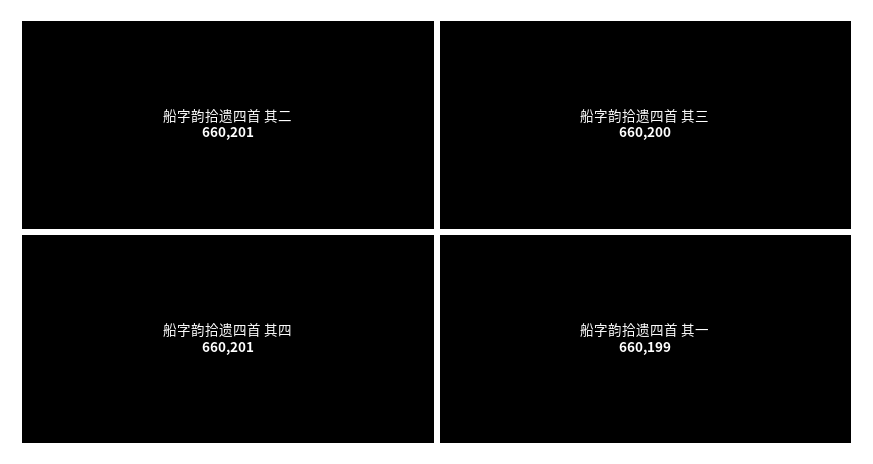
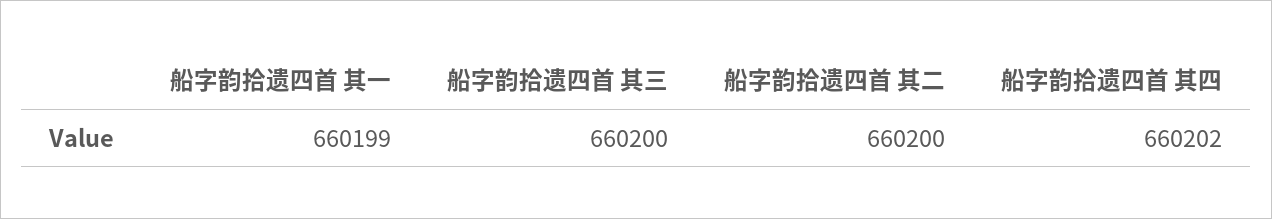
船字韵拾遗四首 其二: 660201 -> 660200
船字韵拾遗四首 其四: 660201 -> 660202

